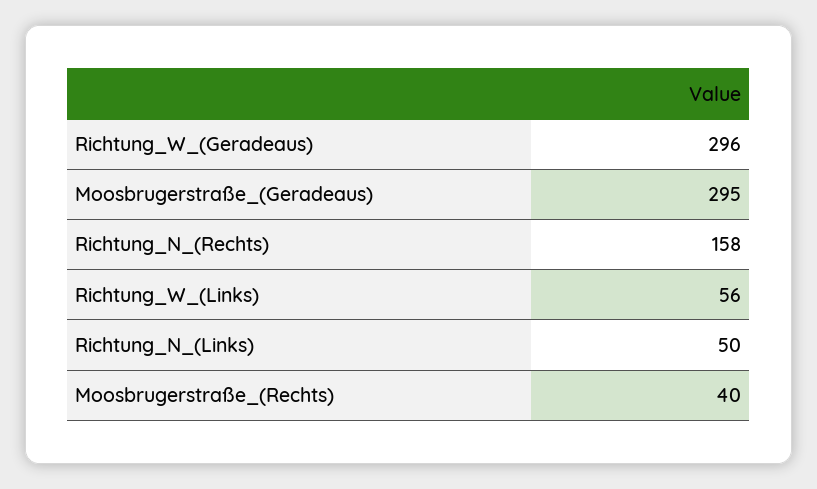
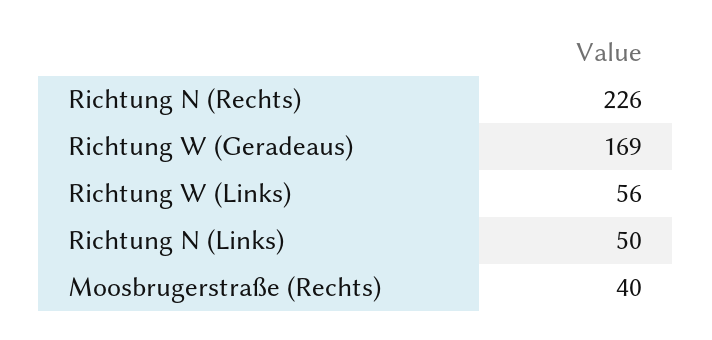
Richtung_W_(Geradeaus): 296 -> 169
Moosbrugerstraße_(Geradeaus): 295 -> none
Richtung_N_(Rechts): 158 -> 226

